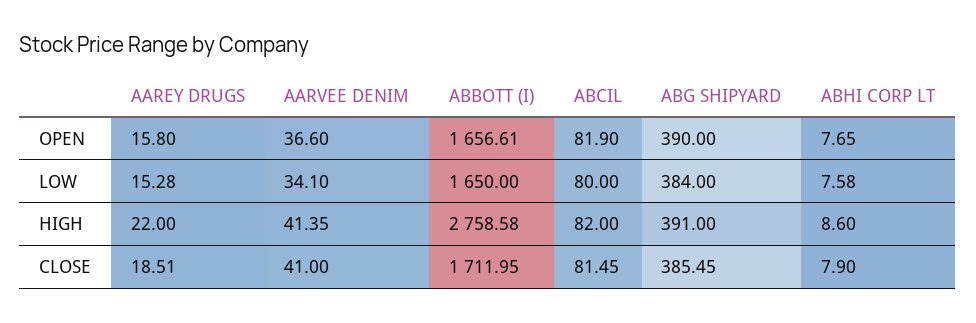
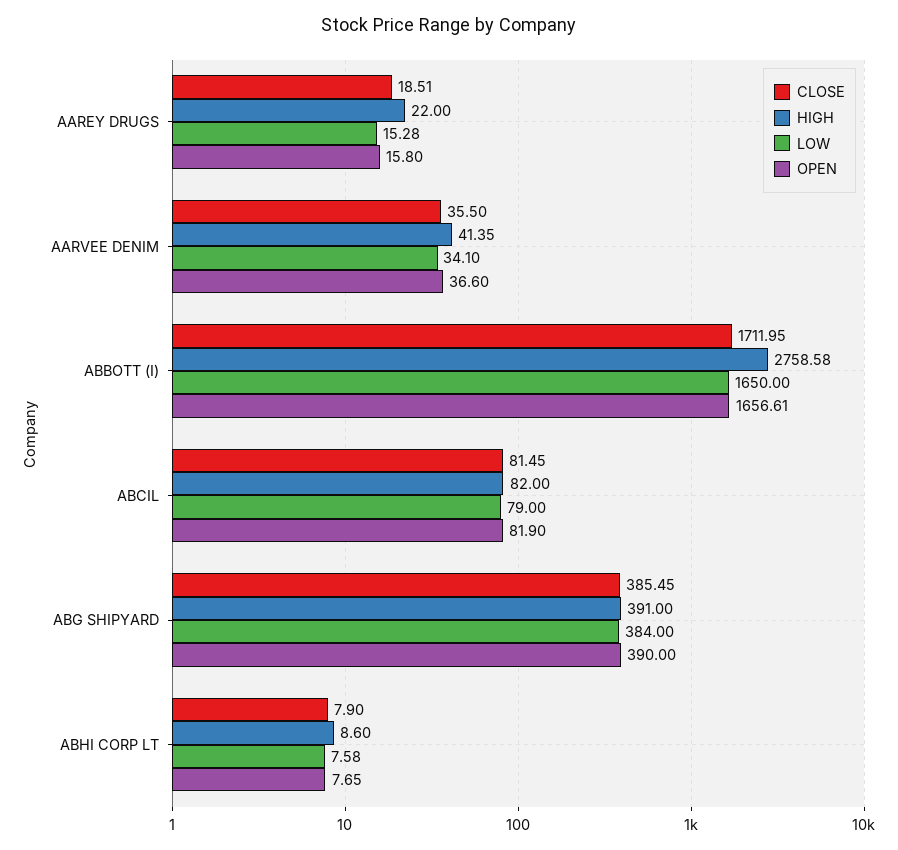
LOW, ABCIL: 80 -> 79
CLOSE, AARVEE DENIM: 41 -> 35.5

